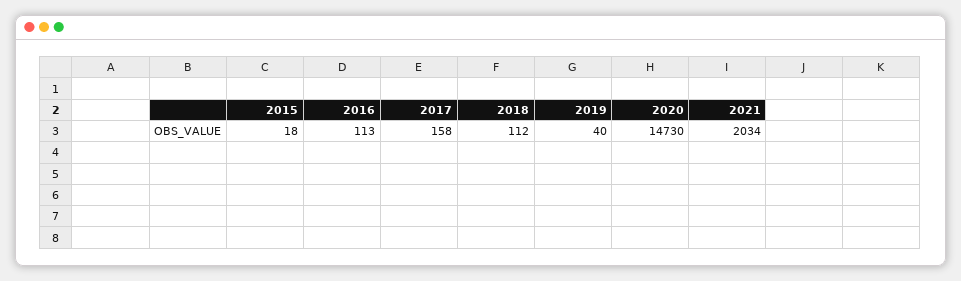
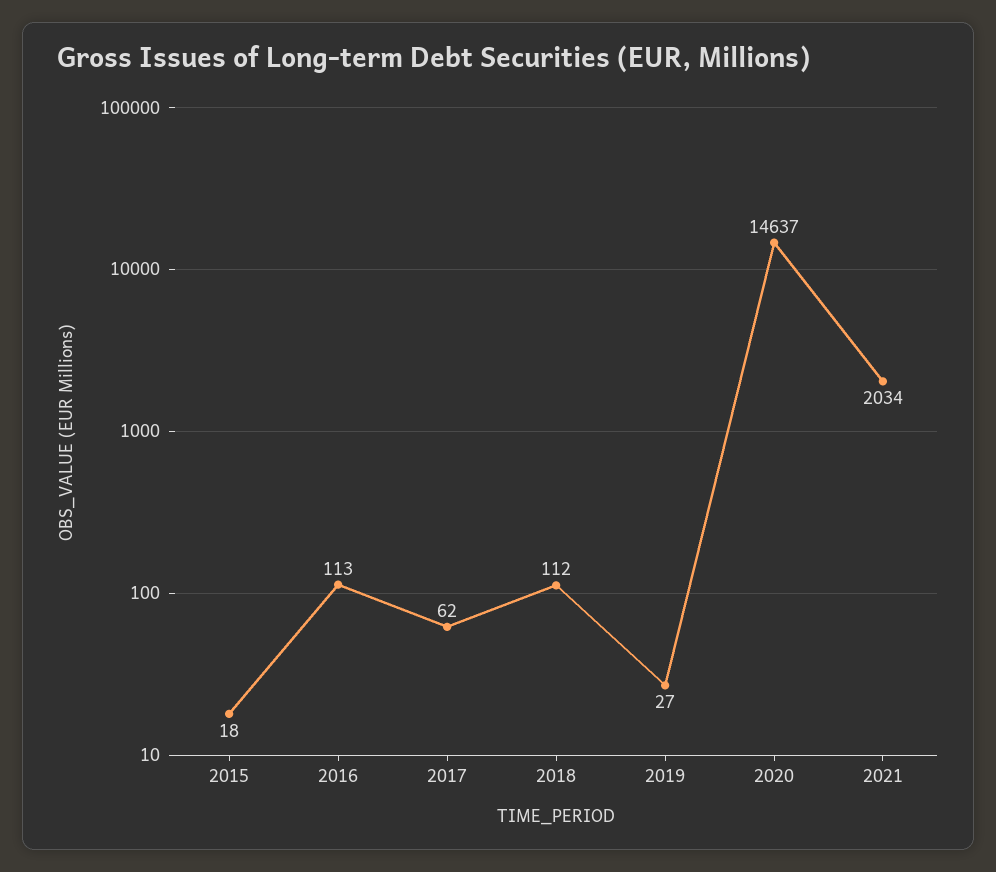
2017: 158 -> 62
2019: 40 -> 27
2020: 14730 -> 14637

